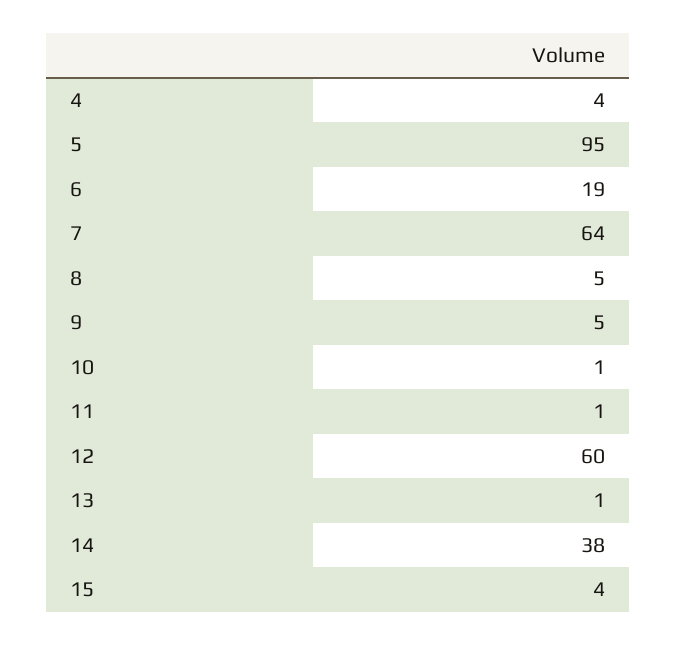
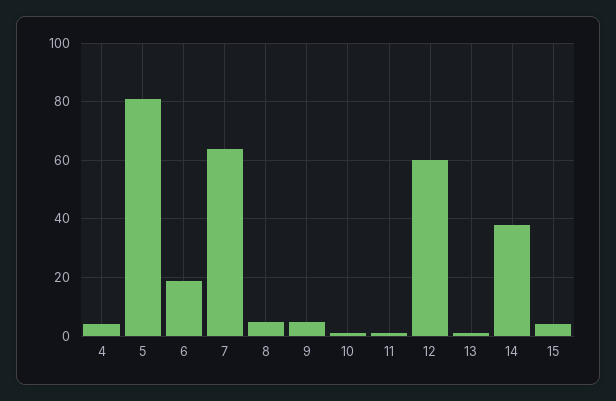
5: 95 -> 80

